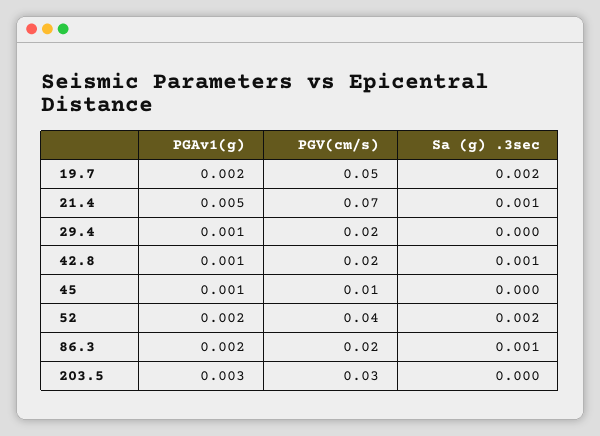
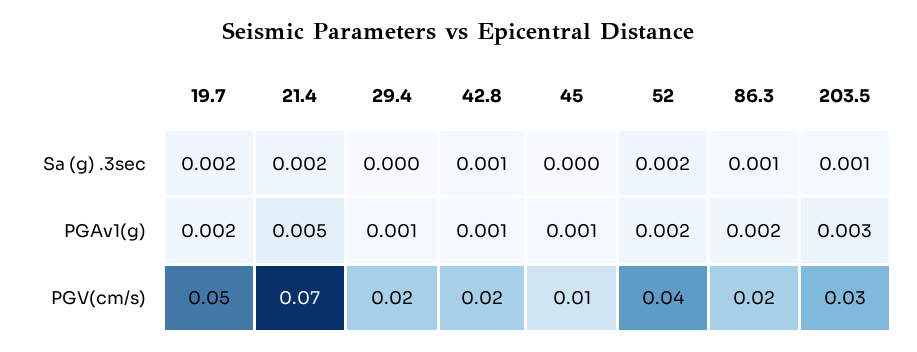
Sa (g) .3sec, 21.4: 0.001 -> 0.002
Sa (g) .3sec, 203.5: 0 -> 0.001

